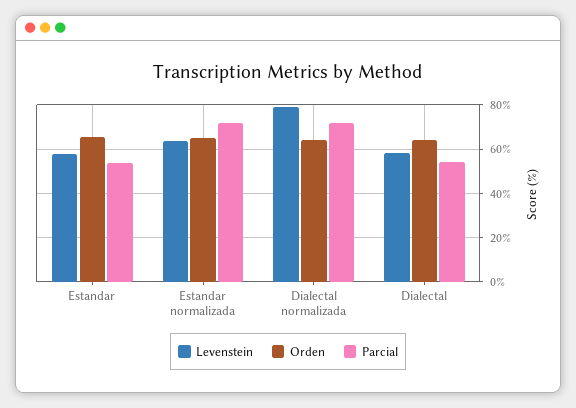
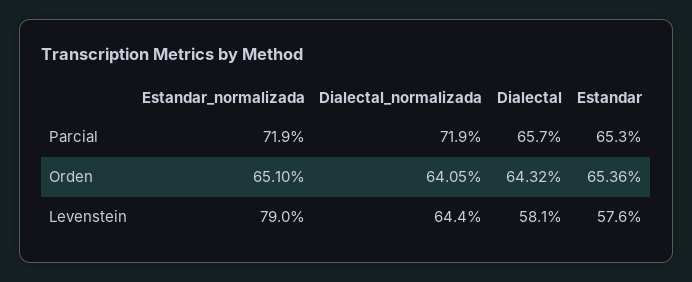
Parcial, Estandar: 55 -> 65.3
Levenstein, Estandar normalizada: 65 -> 79
Levenstein, Dialectal normalizada: 80 -> 64.4
Parcial, Dialectal: 55 -> 65.7

